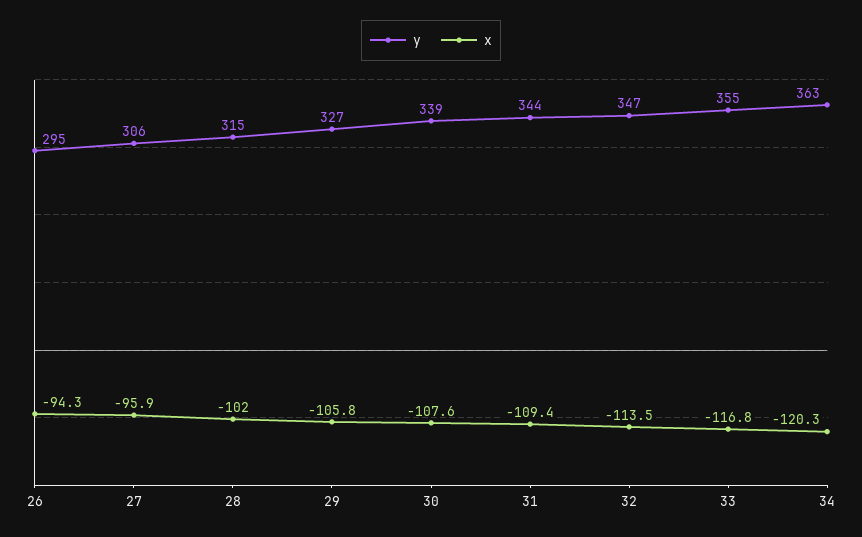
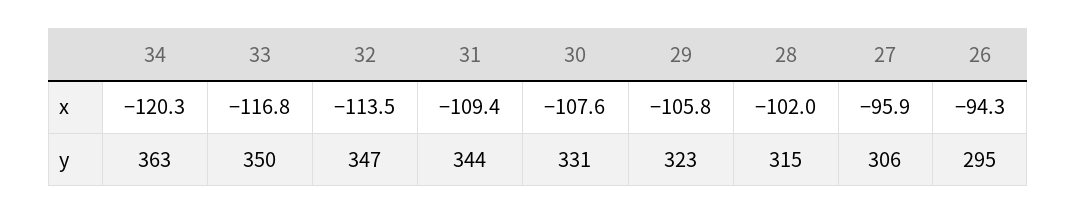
y, 29: 327 -> 323
y, 30: 339 -> 331
y, 33: 355 -> 350

